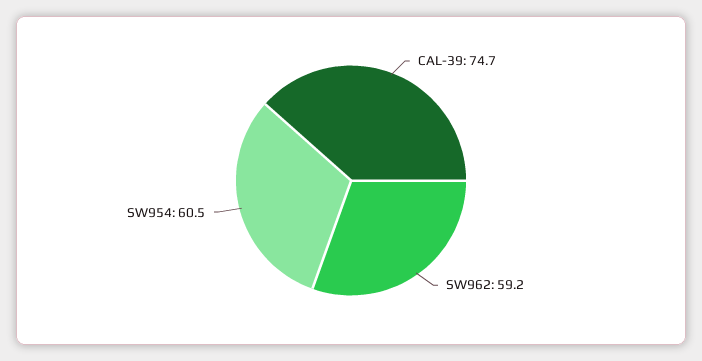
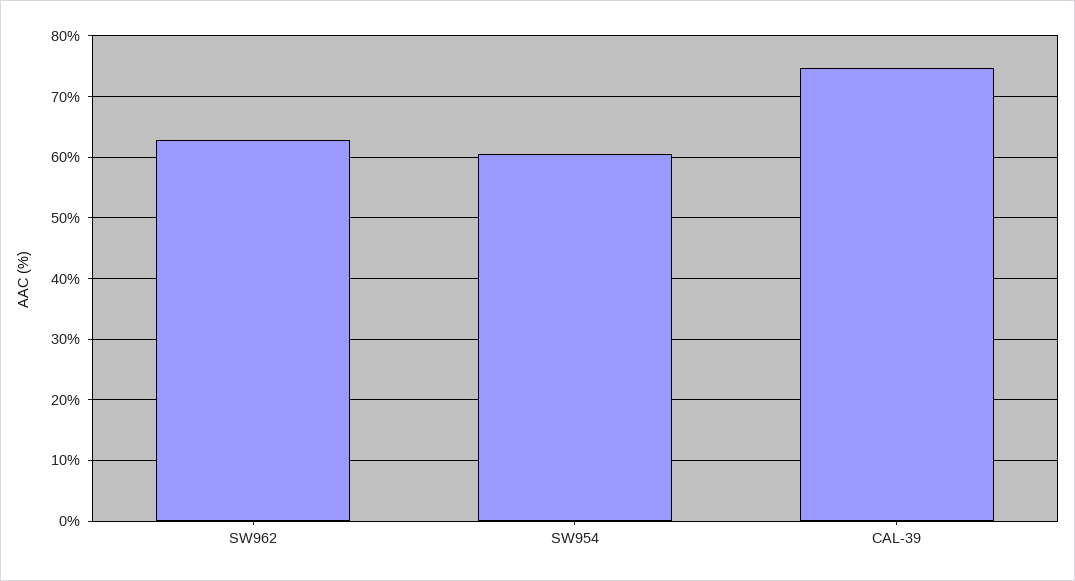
SW962: 59.2 -> 63

